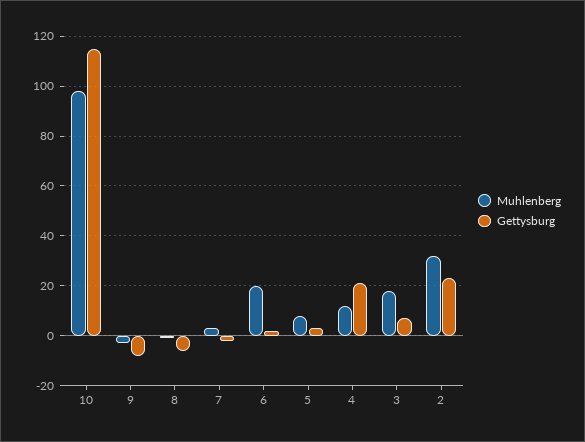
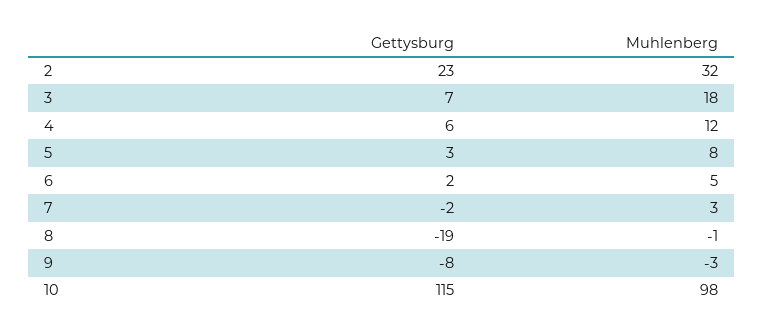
Gettysburg, 8: -5 -> -19
Muhlenberg, 6: 20 -> 5
Gettysburg, 4: 20 -> 6

